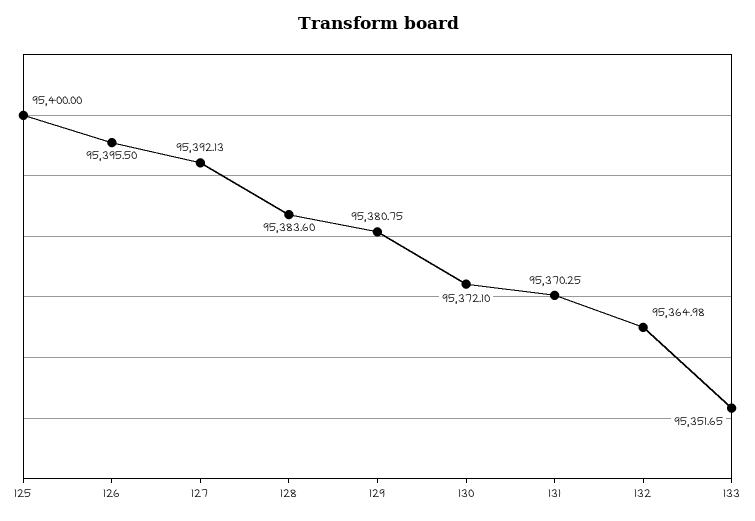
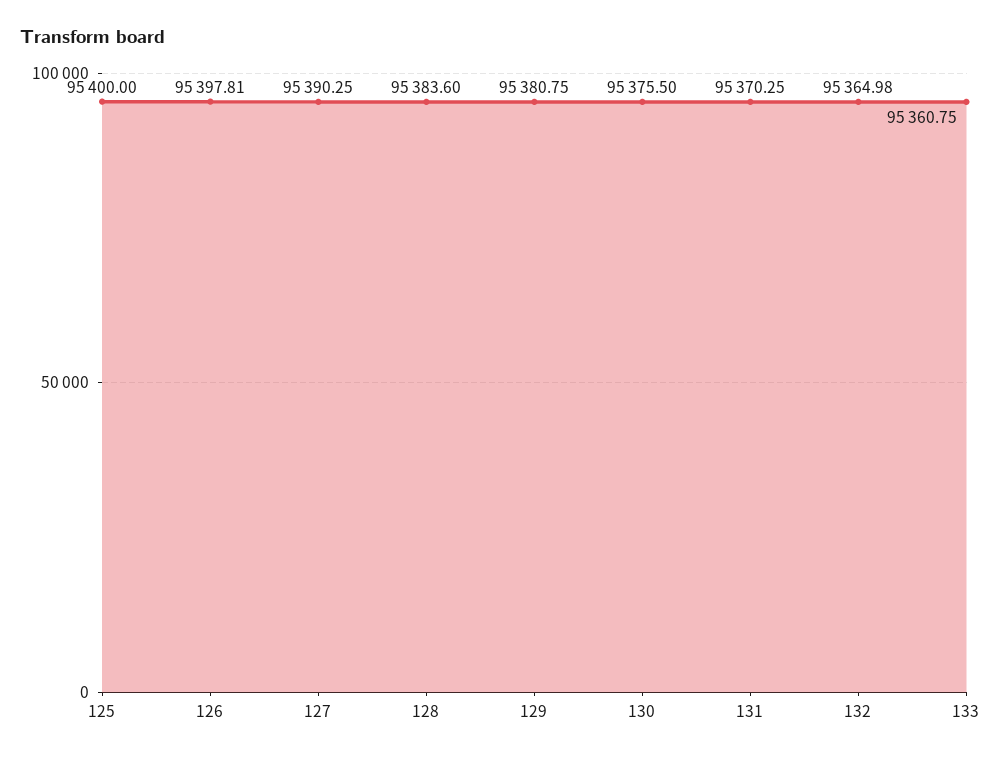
126: 95395.5 -> 95397.81
127: 95392.13 -> 95390.25
130: 95372.1 -> 95375.5
133: 95351.65 -> 95360.75

